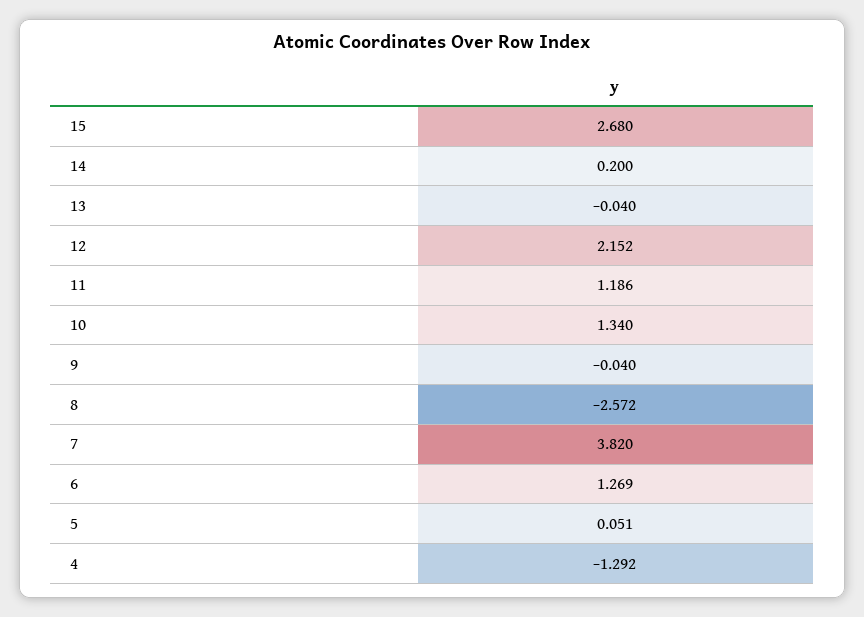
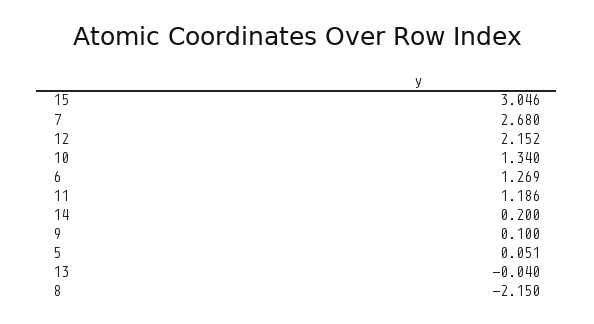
15: 2.68 -> 3.046
9: -0.04 -> 0.1
8: -2.572 -> -2.15
7: 3.82 -> 2.68
4: -1.292 -> none

